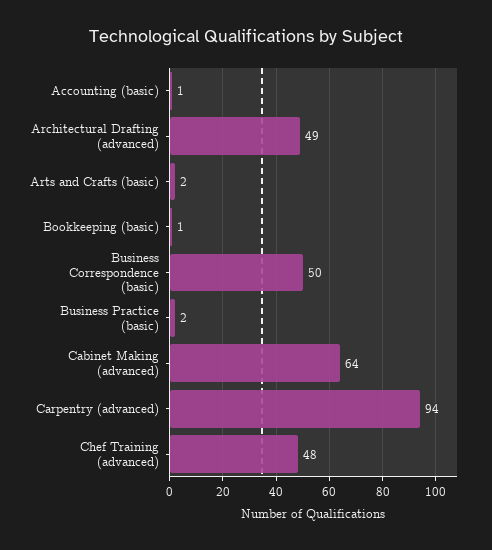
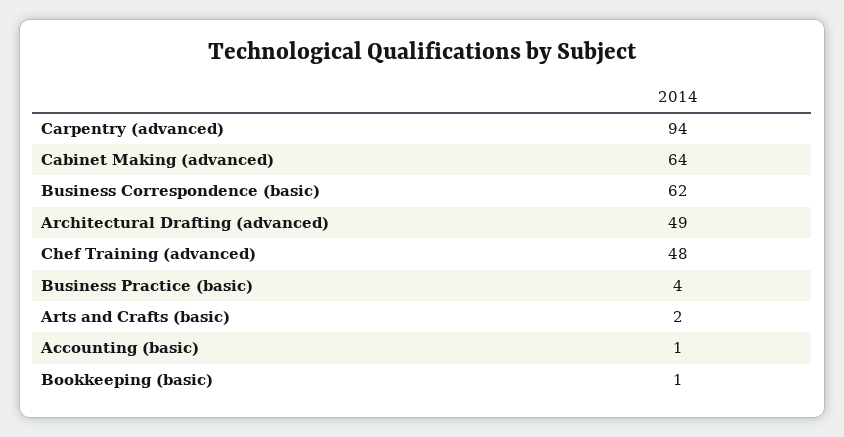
Business Correspondence (basic): 50 -> 62
Business Practice (basic): 2 -> 4

